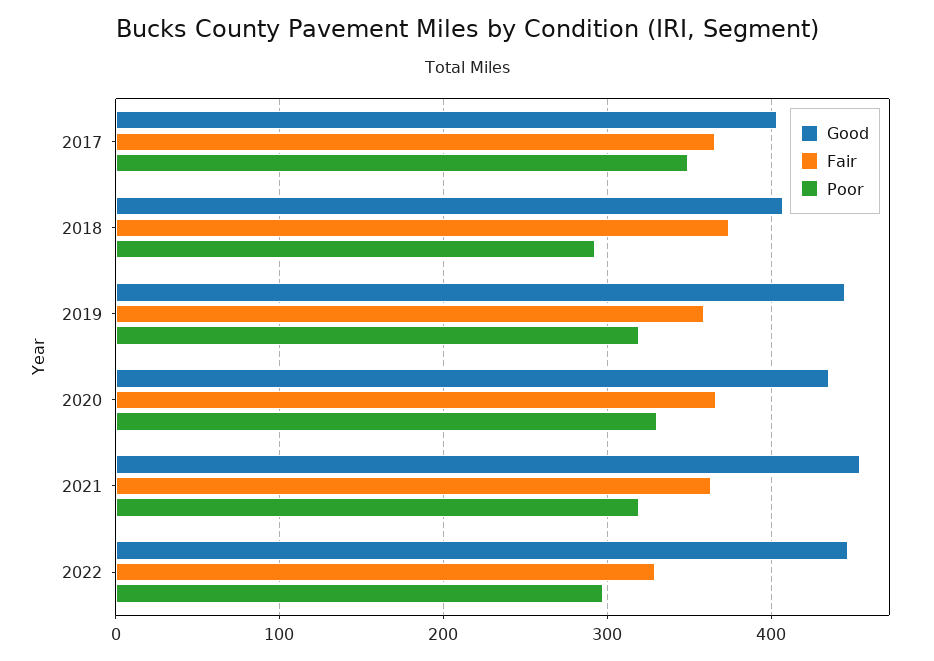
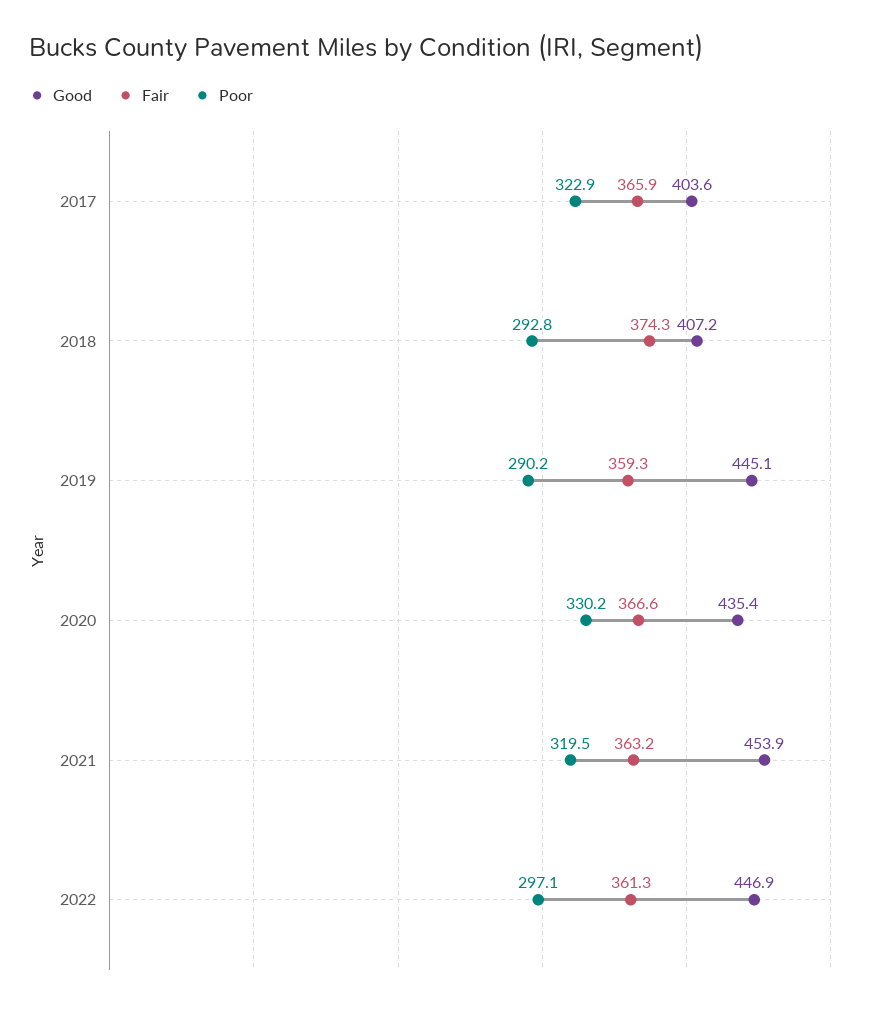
Poor, 2017: 350 -> 322.9
Poor, 2019: 320 -> 290.2
Fair, 2022: 330 -> 361.3

